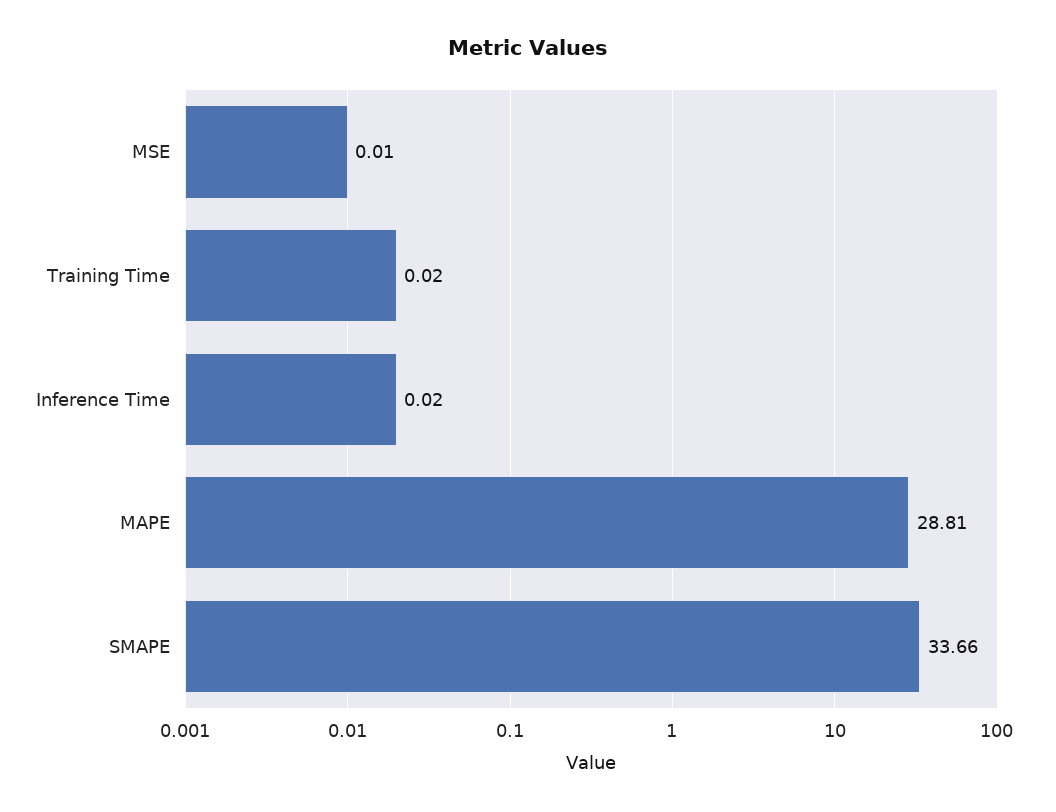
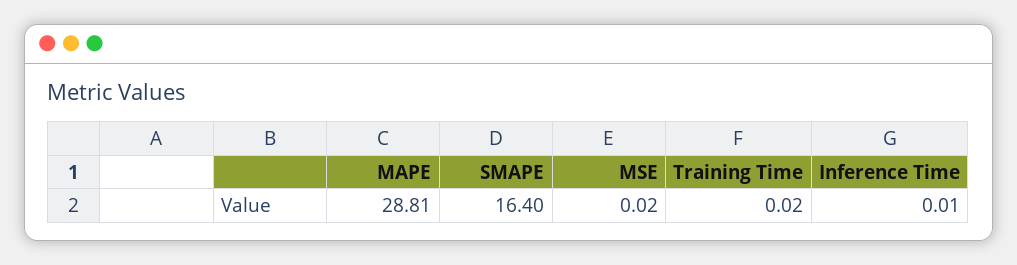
MSE: 0.01 -> 0.02
Inference Time: 0.02 -> 0.01
SMAPE: 33.66 -> 16.4

